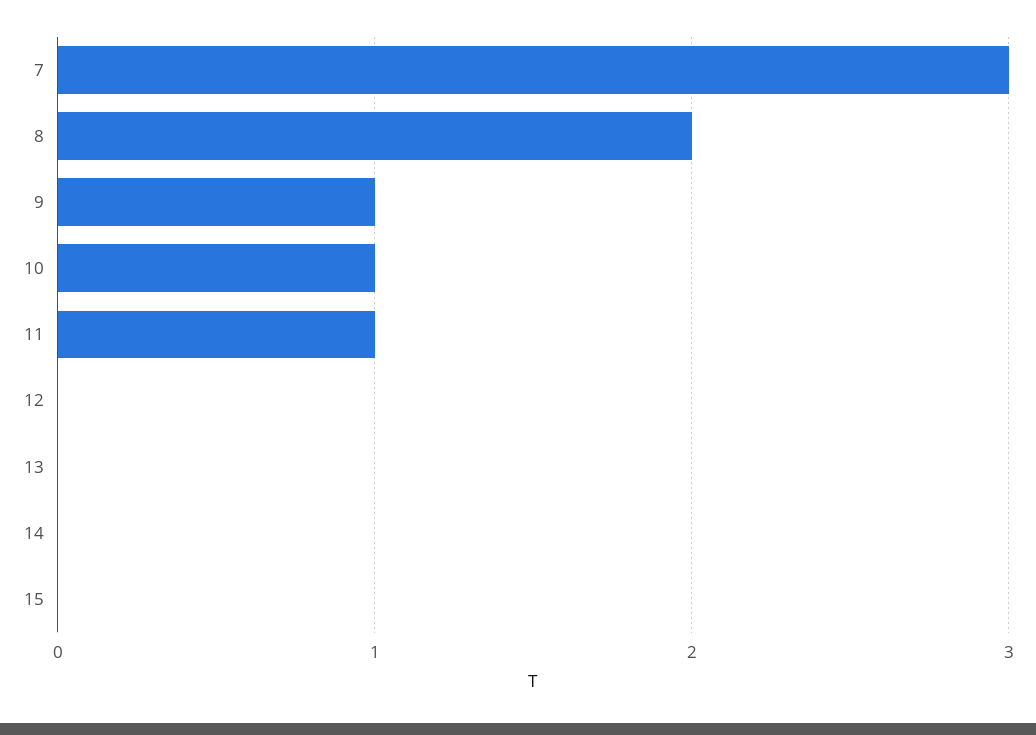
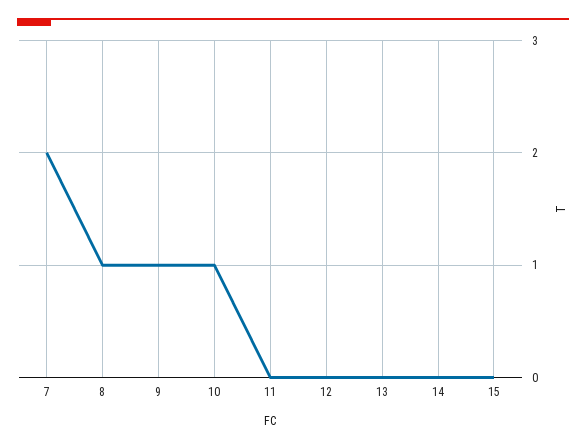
7: 3 -> 2
8: 2 -> 1
11: 1 -> 0

